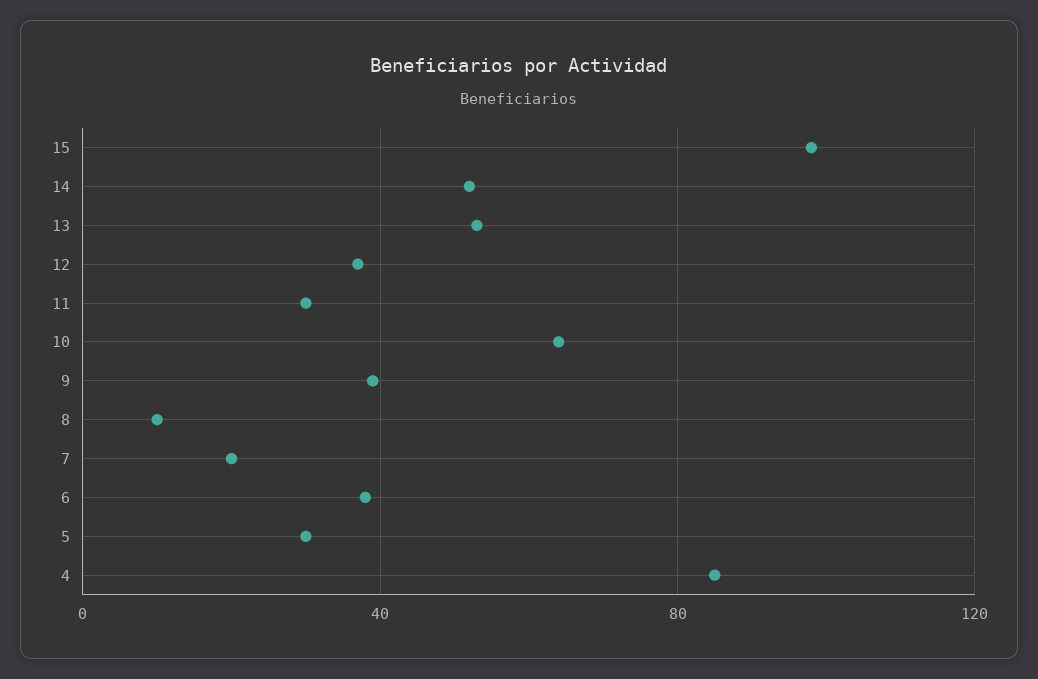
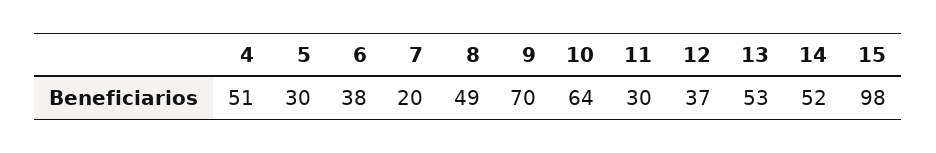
9: 40 -> 70
8: 10 -> 49
4: 85 -> 51

